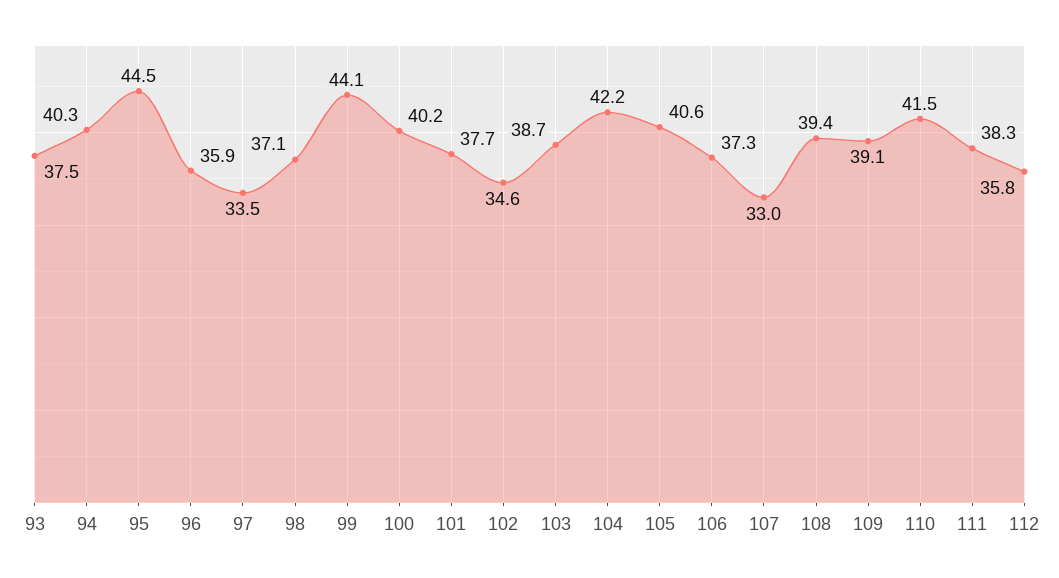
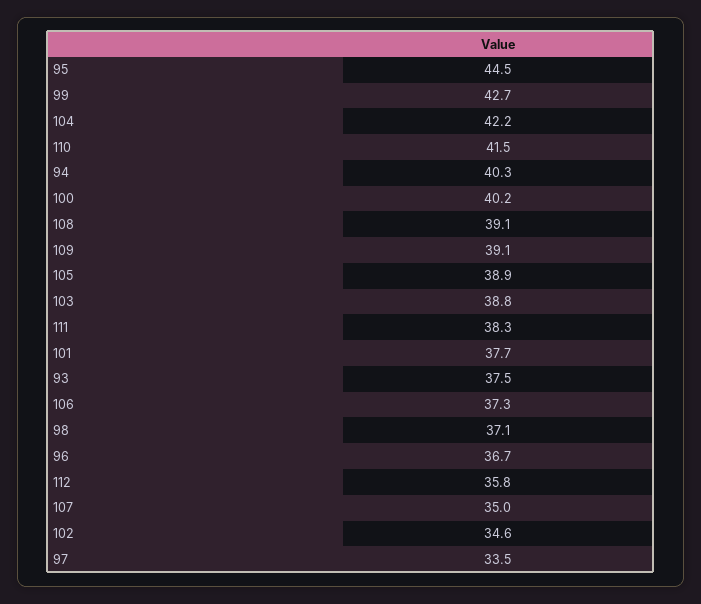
96: 35.9 -> 36.7
99: 44.1 -> 42.7
103: 38.7 -> 38.8
105: 40.6 -> 38.9
107: 33 -> 35
108: 39.4 -> 39.1

